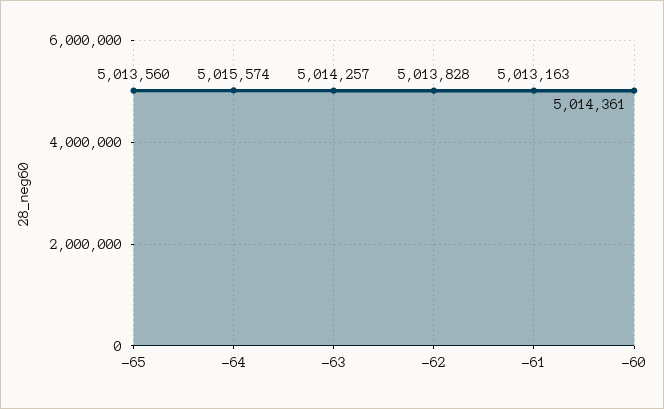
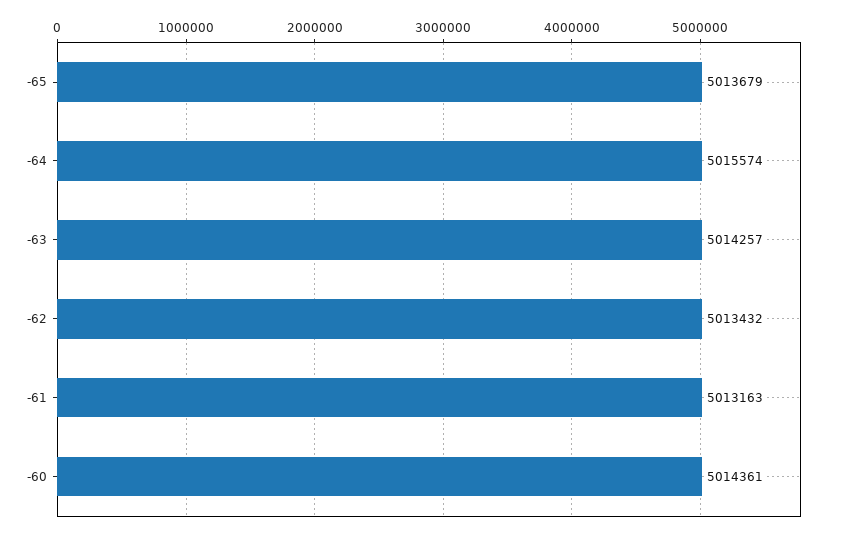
-65: 5013560 -> 5013679
-62: 5013828 -> 5013432

